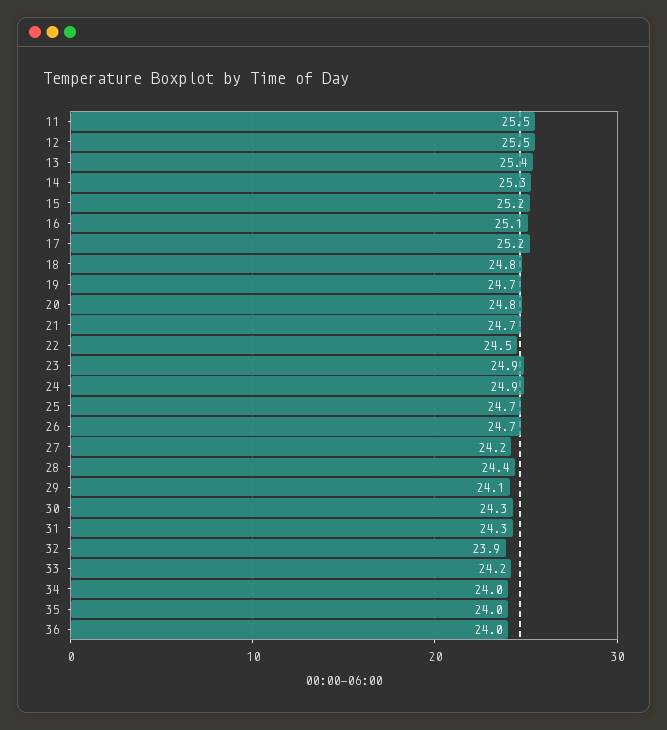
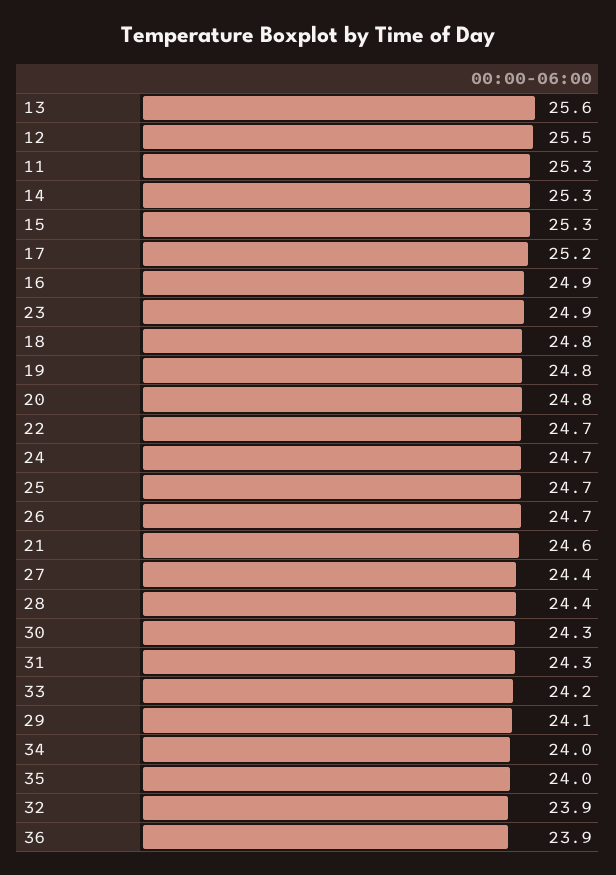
11: 25.5 -> 25.3
13: 25.4 -> 25.6
15: 25.2 -> 25.3
16: 25.1 -> 24.9
19: 24.7 -> 24.8
21: 24.7 -> 24.6
22: 24.5 -> 24.7
24: 24.9 -> 24.7
27: 24.2 -> 24.4
36: 24 -> 23.9

